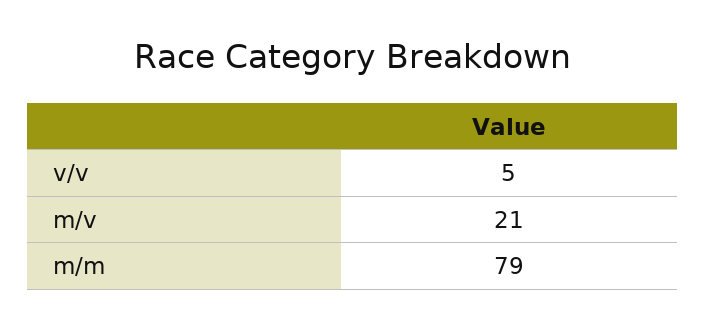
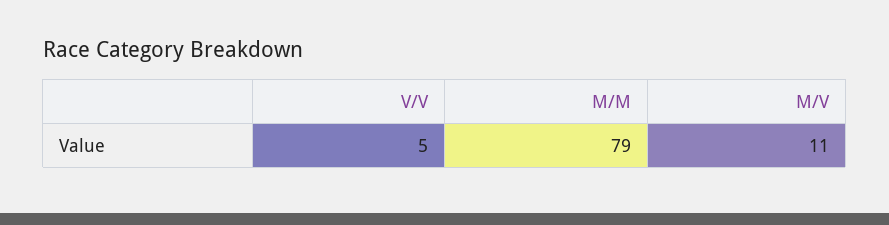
m/v: 21 -> 11

